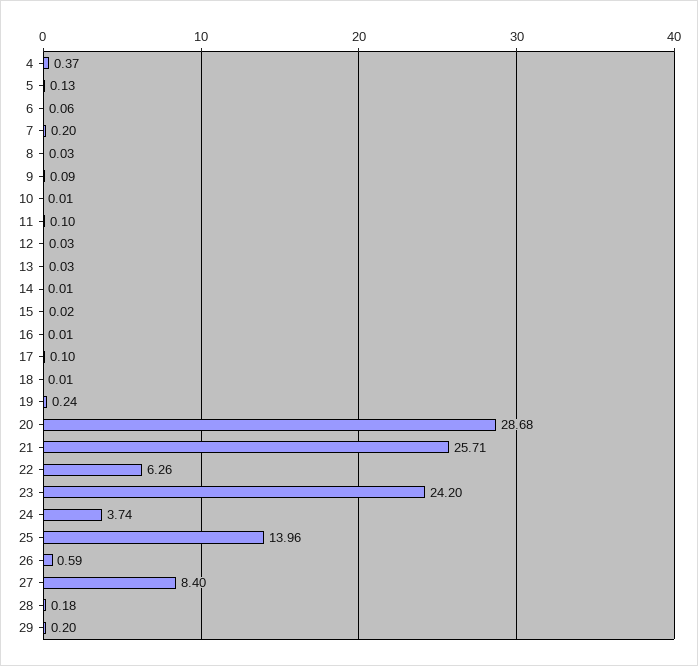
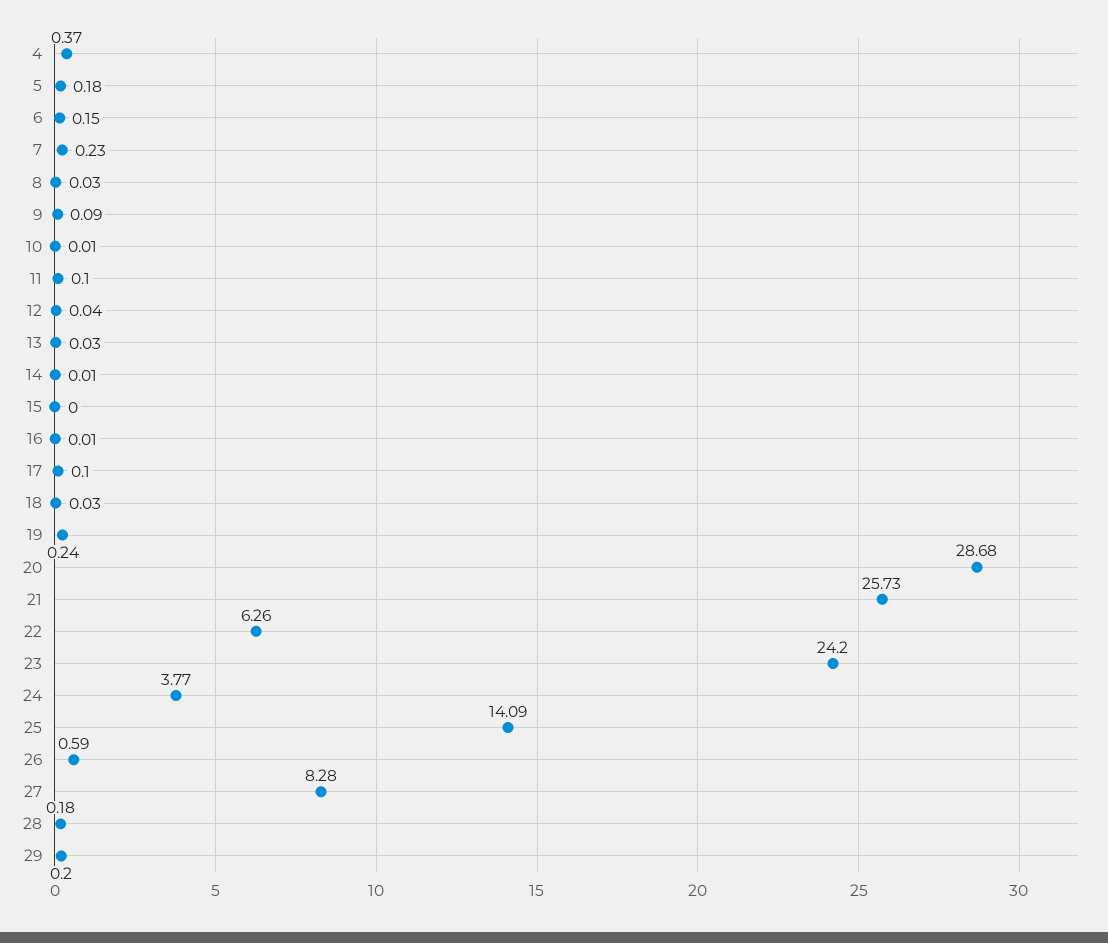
5: 0.13 -> 0.18
6: 0.06 -> 0.15
7: 0.2 -> 0.23
12: 0.03 -> 0.04
15: 0.02 -> 0
18: 0.01 -> 0.03
21: 25.71 -> 25.73
24: 3.74 -> 3.77
25: 13.96 -> 14.09
27: 8.4 -> 8.28

